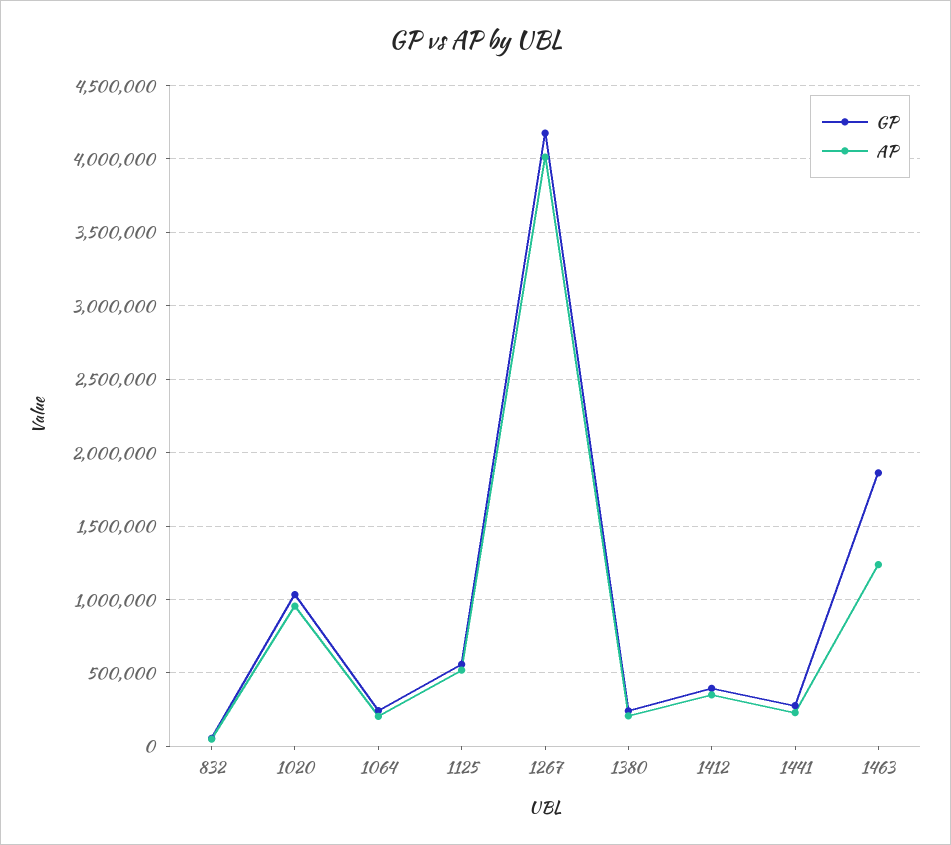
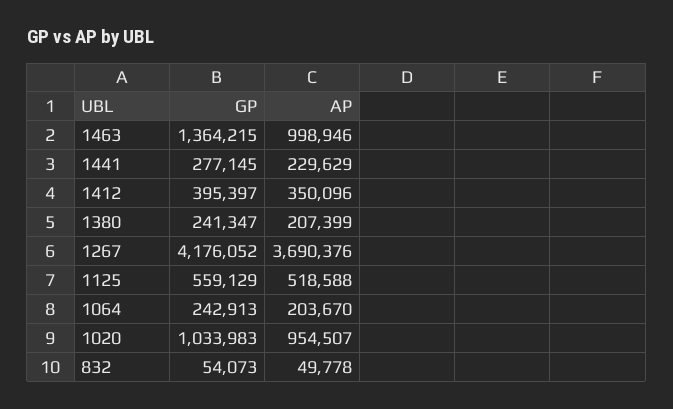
AP, 1267: 4000000 -> 3690376
GP, 1463: 1850000 -> 1364215
AP, 1463: 1250000 -> 998946

